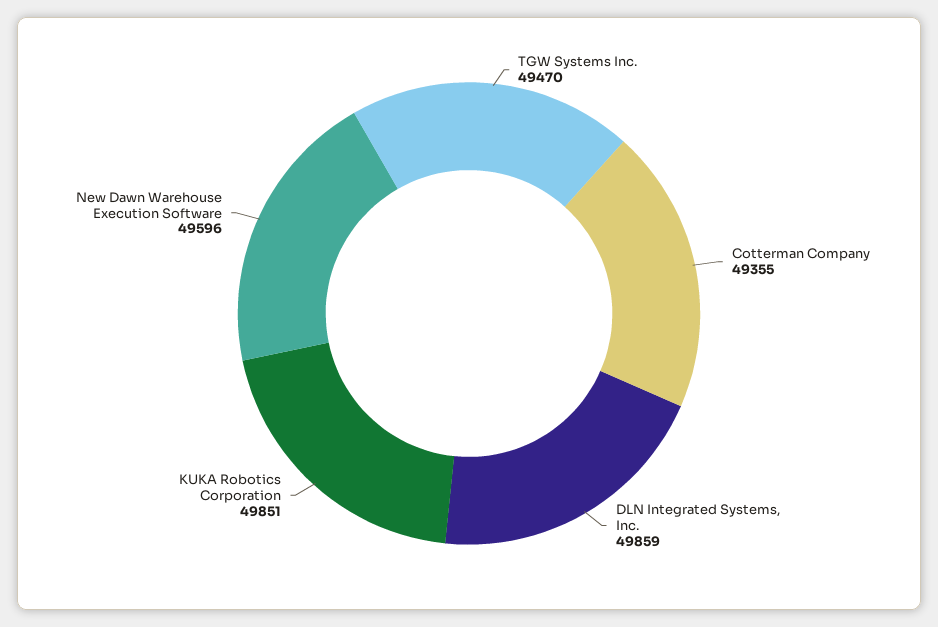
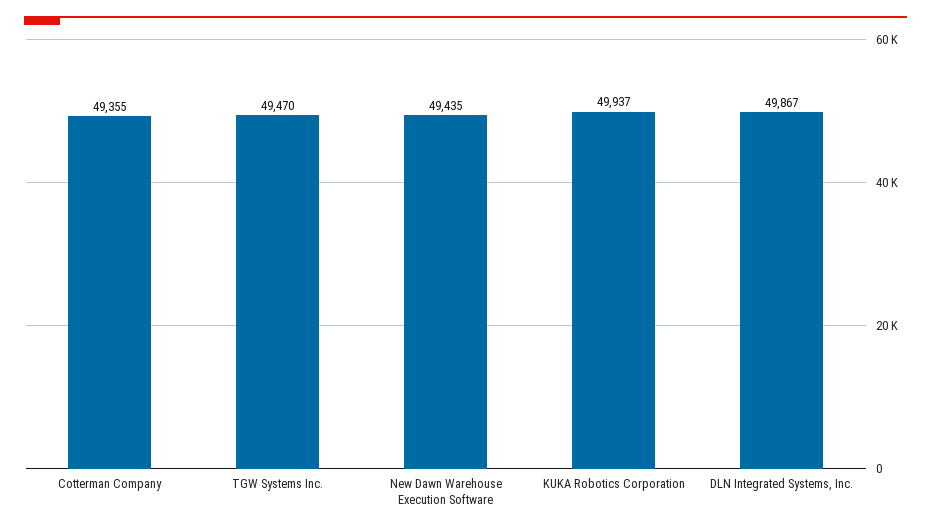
DLN Integrated Systems, Inc.: 49859 -> 49867
KUKA Robotics Corporation: 49851 -> 49937
New Dawn Warehouse Execution Software: 49596 -> 49435

